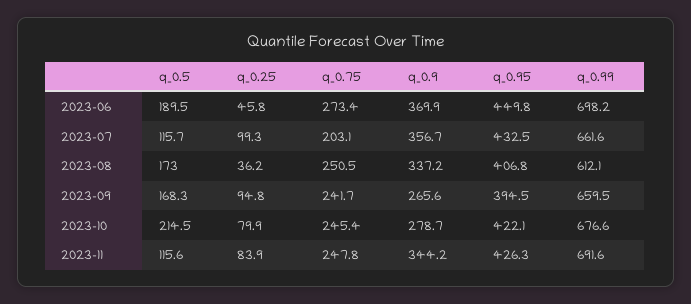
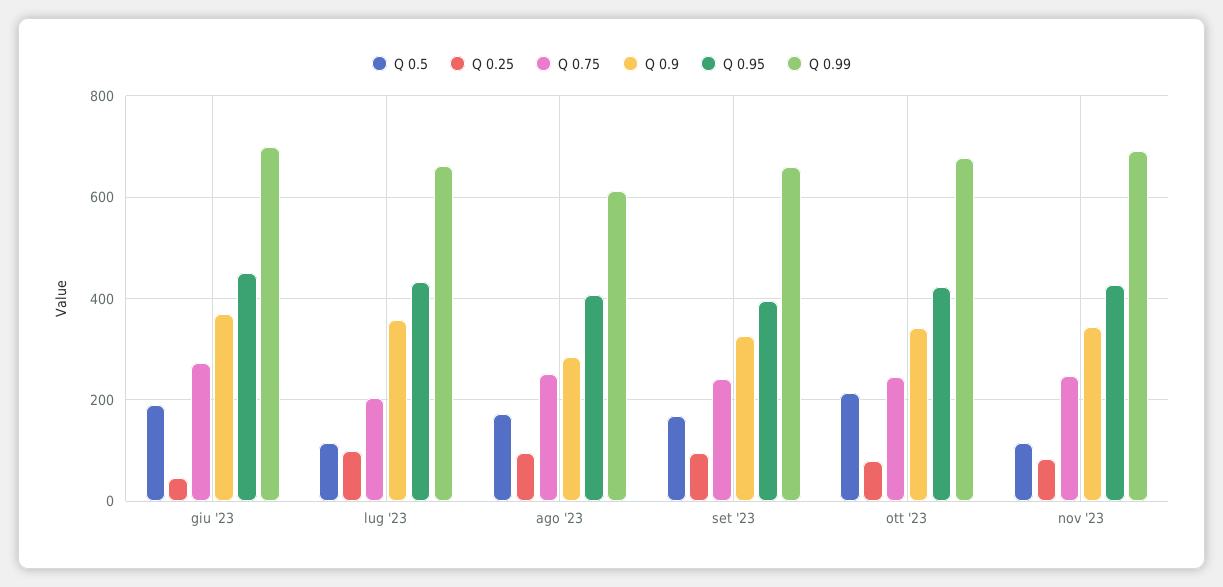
q_0.25, 2023-08: 36.2 -> 100
q_0.9, 2023-08: 337.2 -> 280
q_0.9, 2023-09: 265.6 -> 320
q_0.9, 2023-10: 278.7 -> 340

